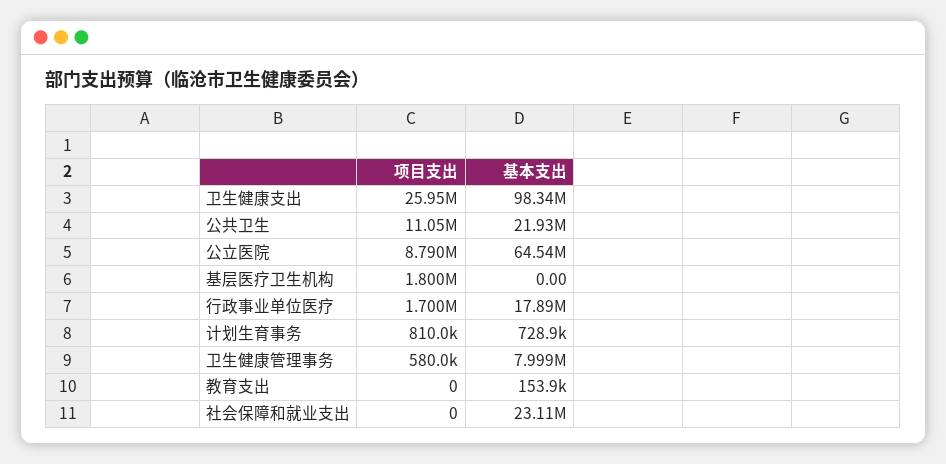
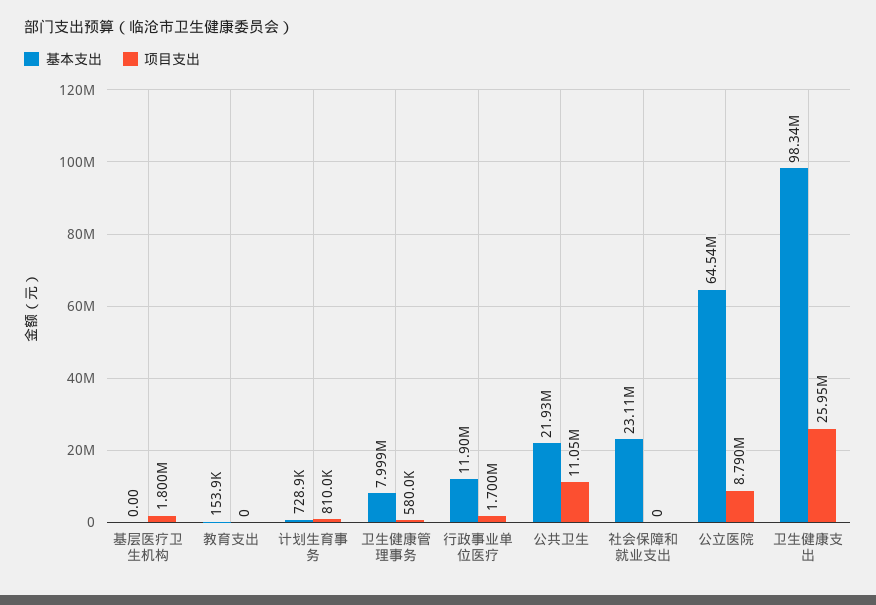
基本支出, 行政事业单位医疗: 17890000 -> 11900000

